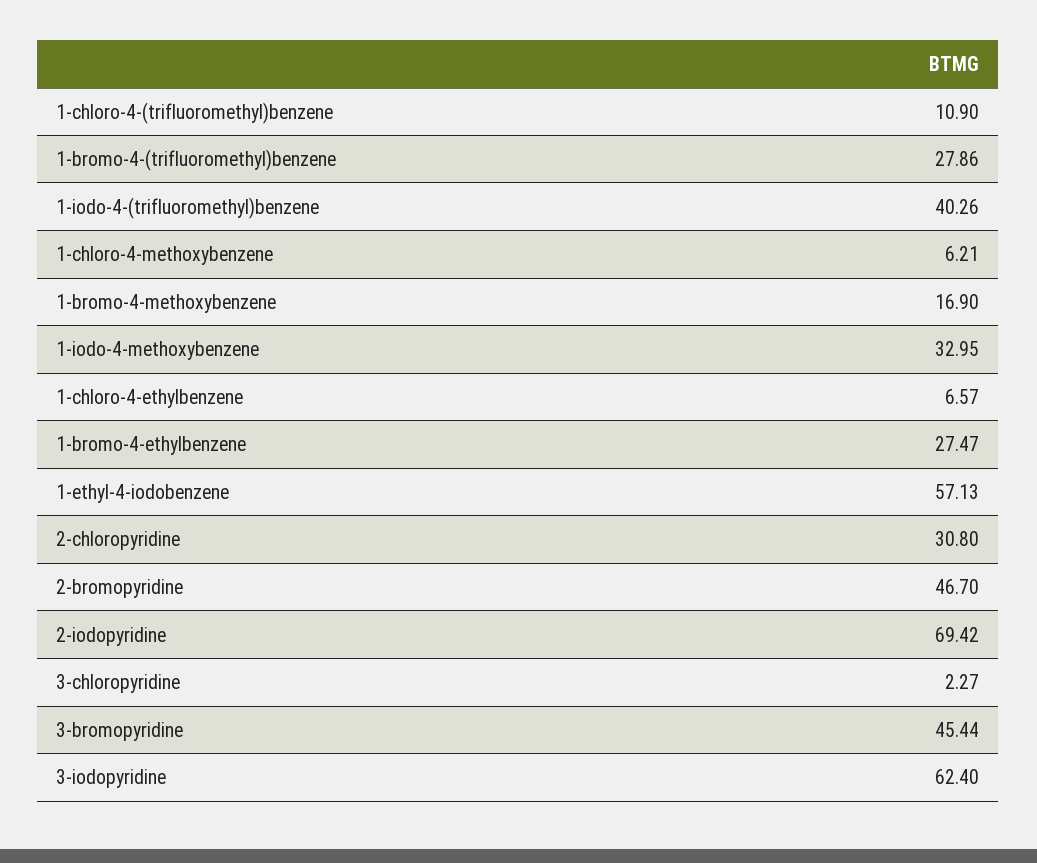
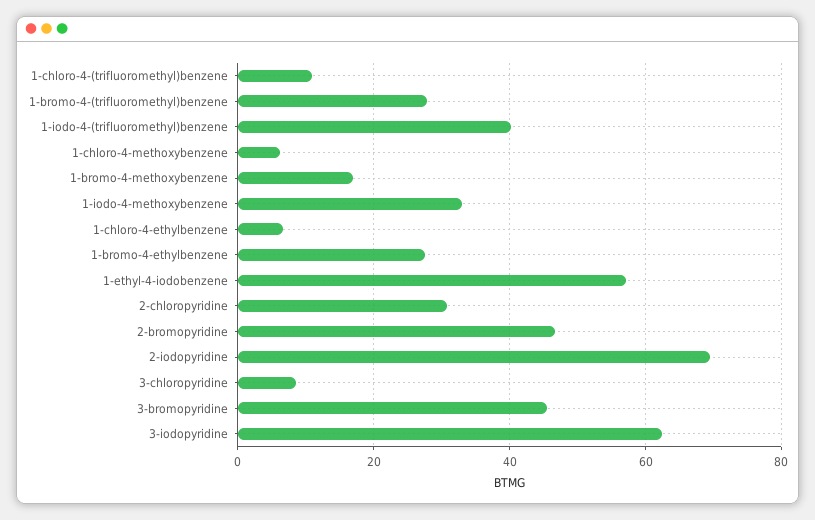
3-chloropyridine: 2.27 -> 8

